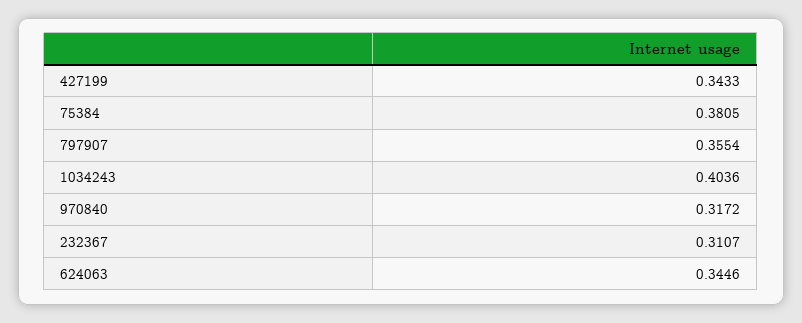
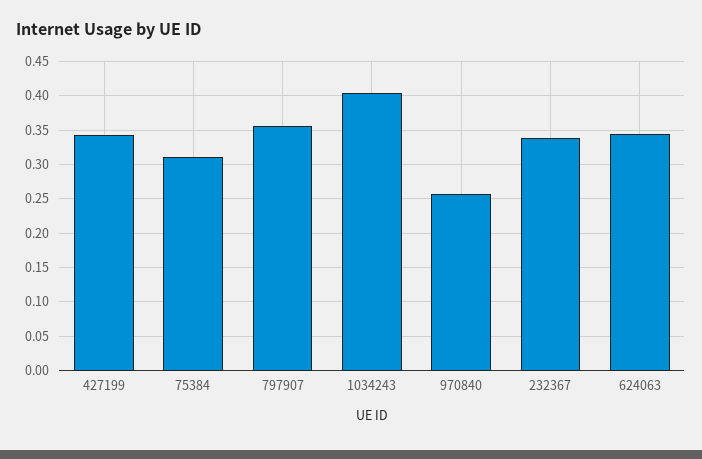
75384: 0.3805 -> 0.31
970840: 0.3172 -> 0.26
232367: 0.3107 -> 0.34

